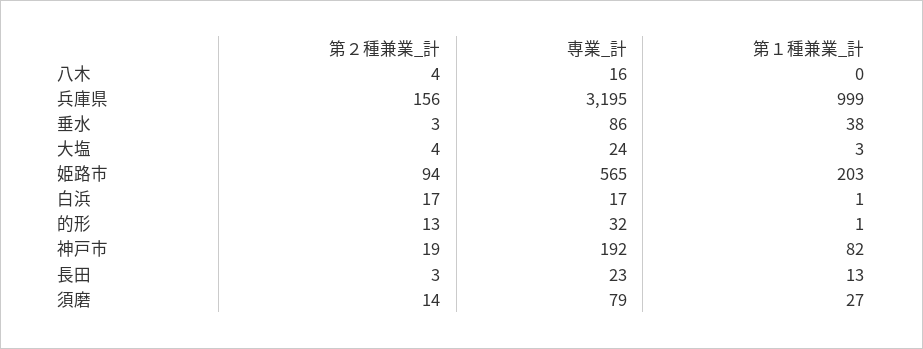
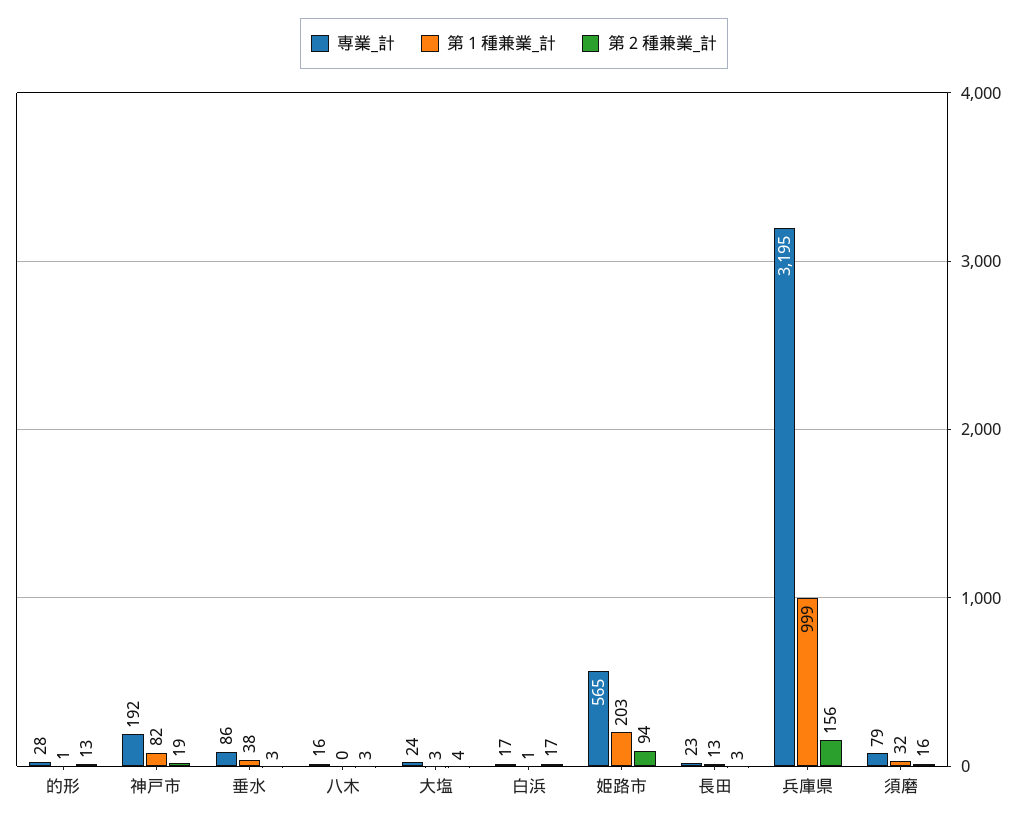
第２種兼業_計, 八木: 4 -> 3
専業_計, 的形: 32 -> 28
第２種兼業_計, 須磨: 14 -> 16
第１種兼業_計, 須磨: 27 -> 32

